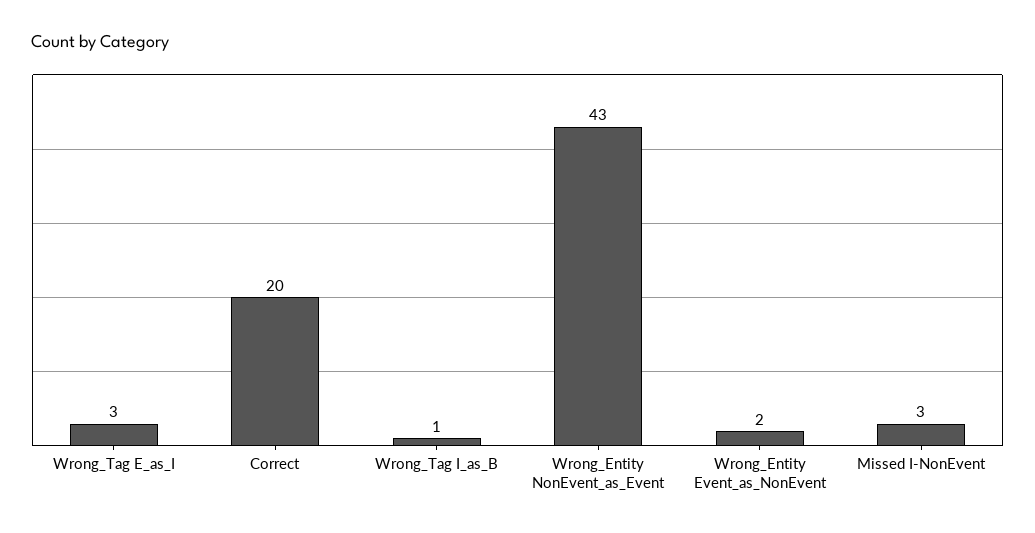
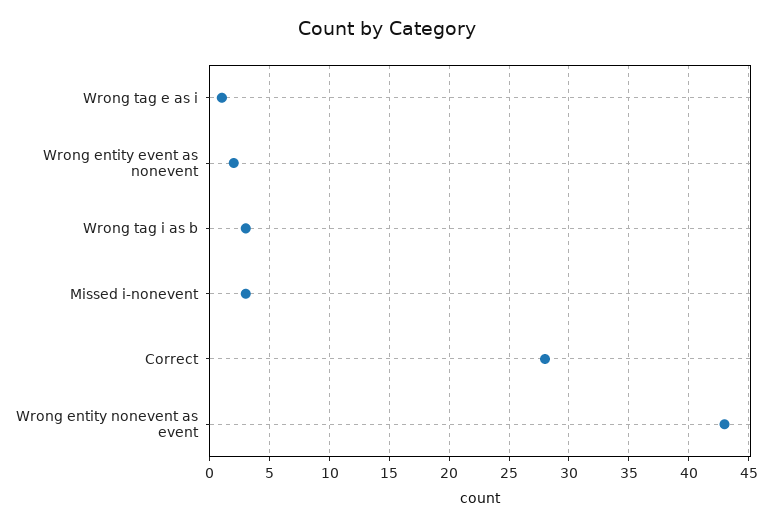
Wrong_Tag E_as_I: 3 -> 1
Correct: 20 -> 28
Wrong_Tag I_as_B: 1 -> 3

